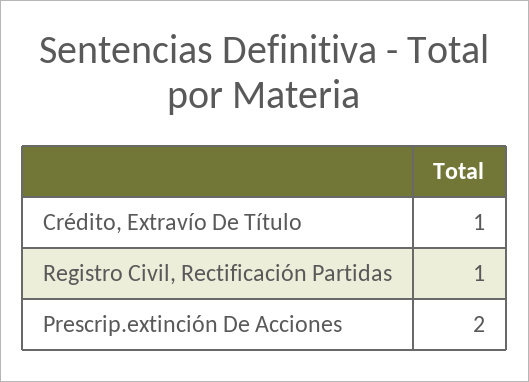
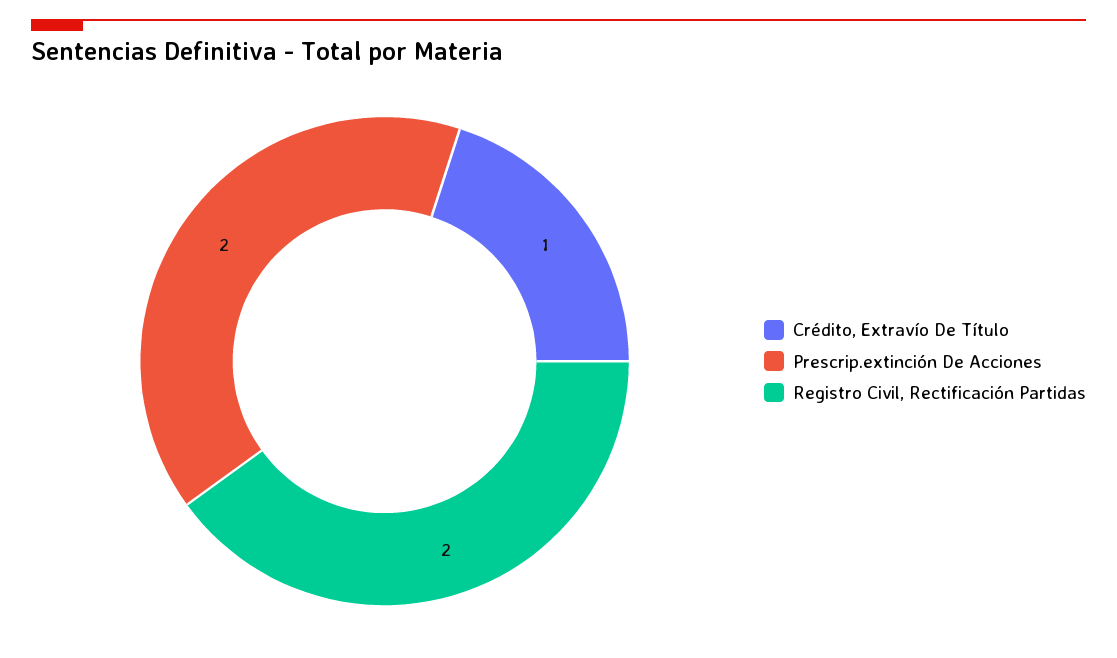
Registro Civil, Rectificación Partidas: 1 -> 2

